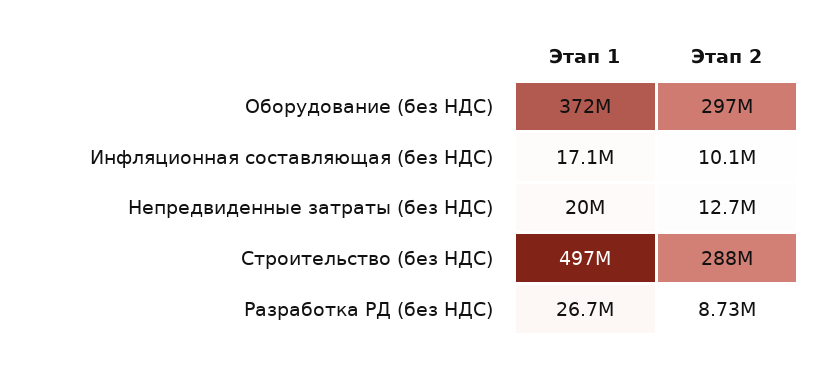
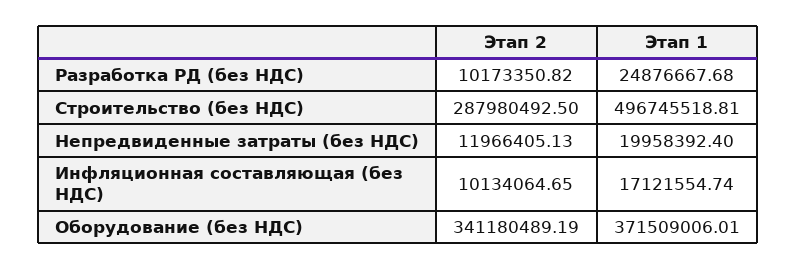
Этап 2, Оборудование (без НДС): 297000000 -> 341180489.19
Этап 2, Непредвиденные затраты (без НДС): 12700000 -> 11966405.13
Этап 1, Разработка РД (без НДС): 26700000 -> 24876667.68
Этап 2, Разработка РД (без НДС): 8730000 -> 10173350.82

